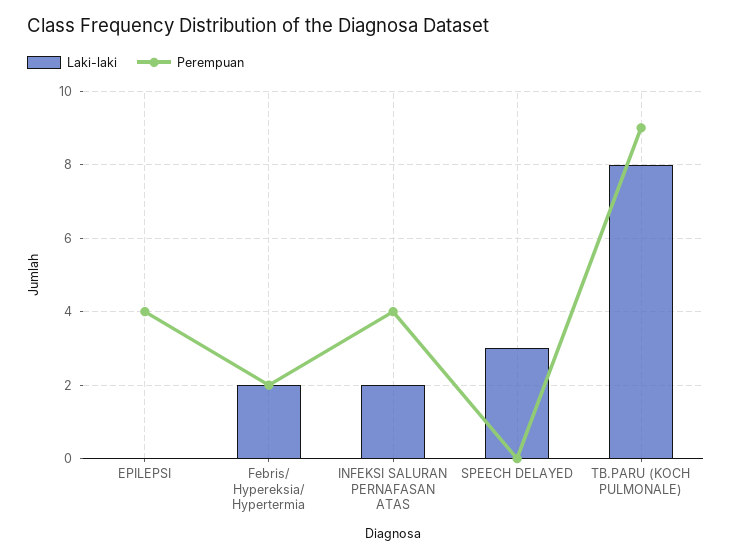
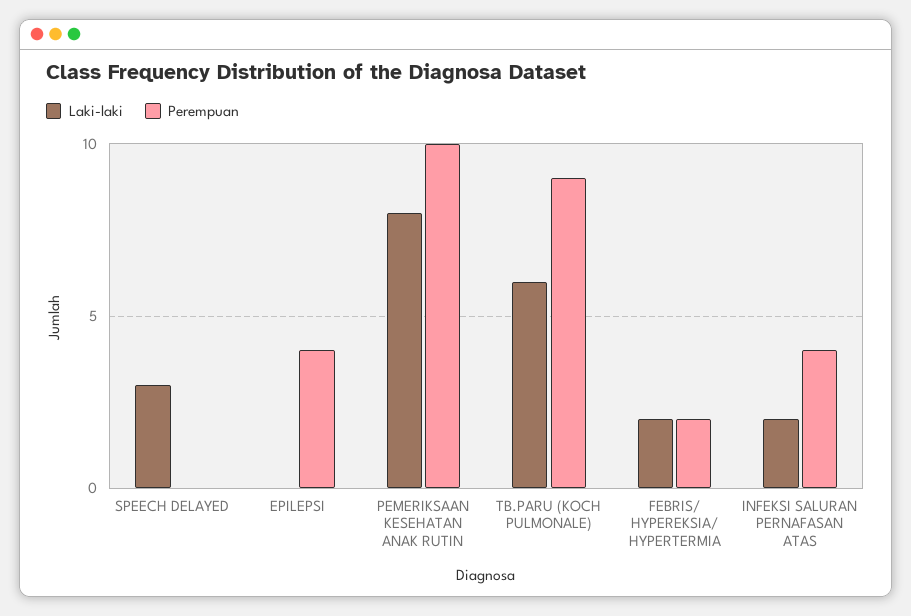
Laki-laki, TB.PARU (KOCH PULMONALE): 8 -> 6
Laki-laki, PEMERIKSAAN KESEHATAN ANAK RUTIN: none -> 8
Perempuan, PEMERIKSAAN KESEHATAN ANAK RUTIN: none -> 10

